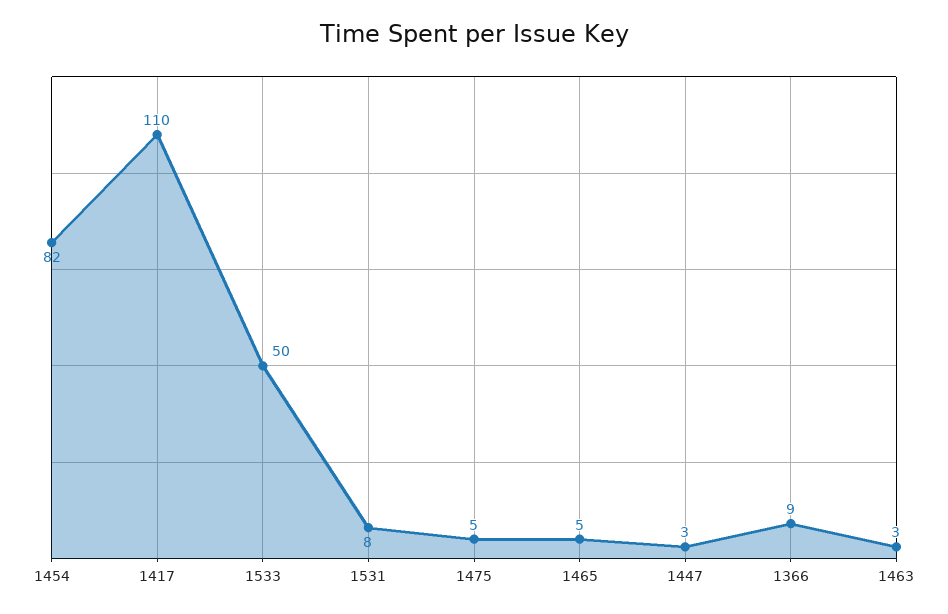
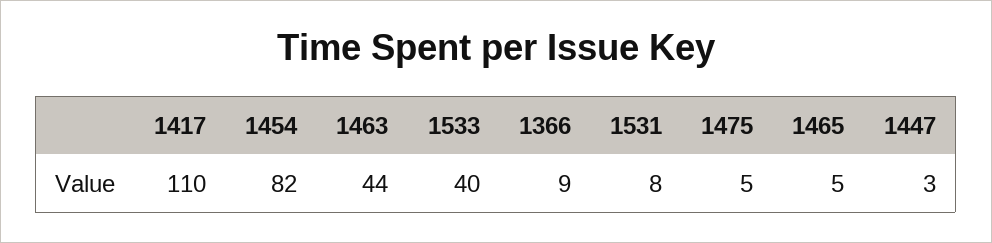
1533: 50 -> 40
1463: 3 -> 44

